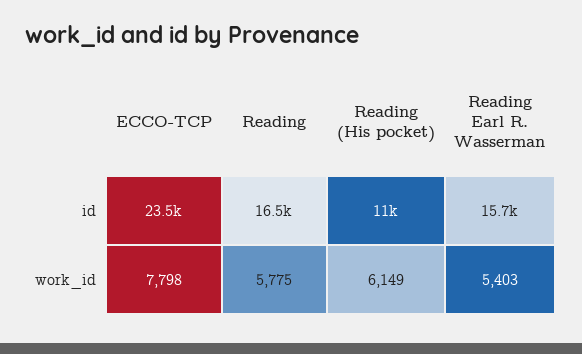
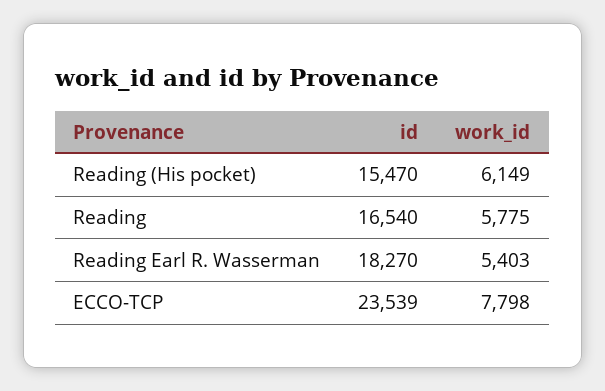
Reading (His pocket), id: 11000 -> 15470
Reading Earl R. Wasserman, id: 15700 -> 18270

